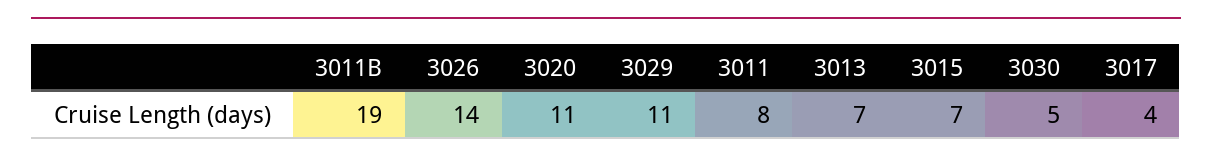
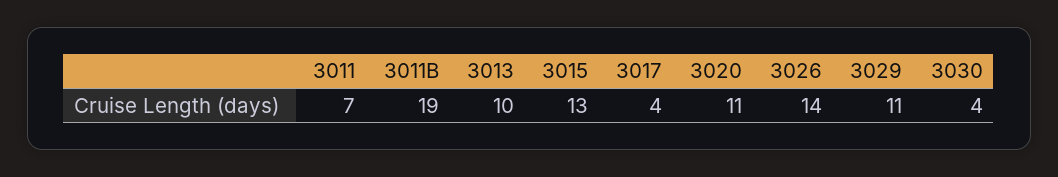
3011: 8 -> 7
3013: 7 -> 10
3015: 7 -> 13
3030: 5 -> 4

